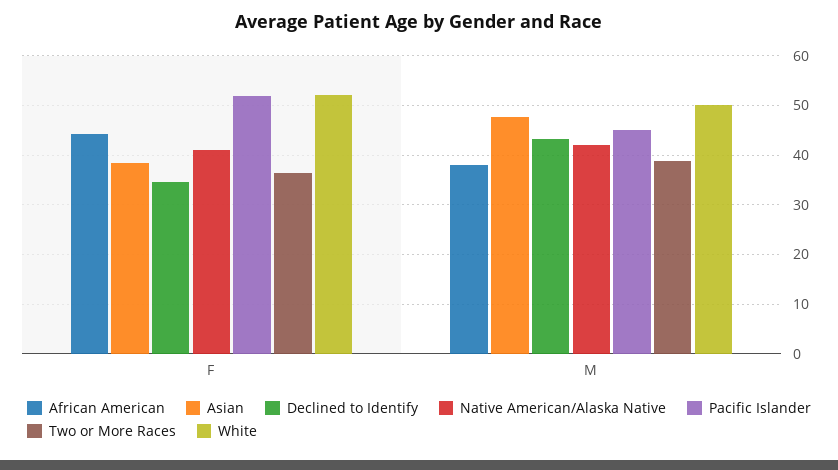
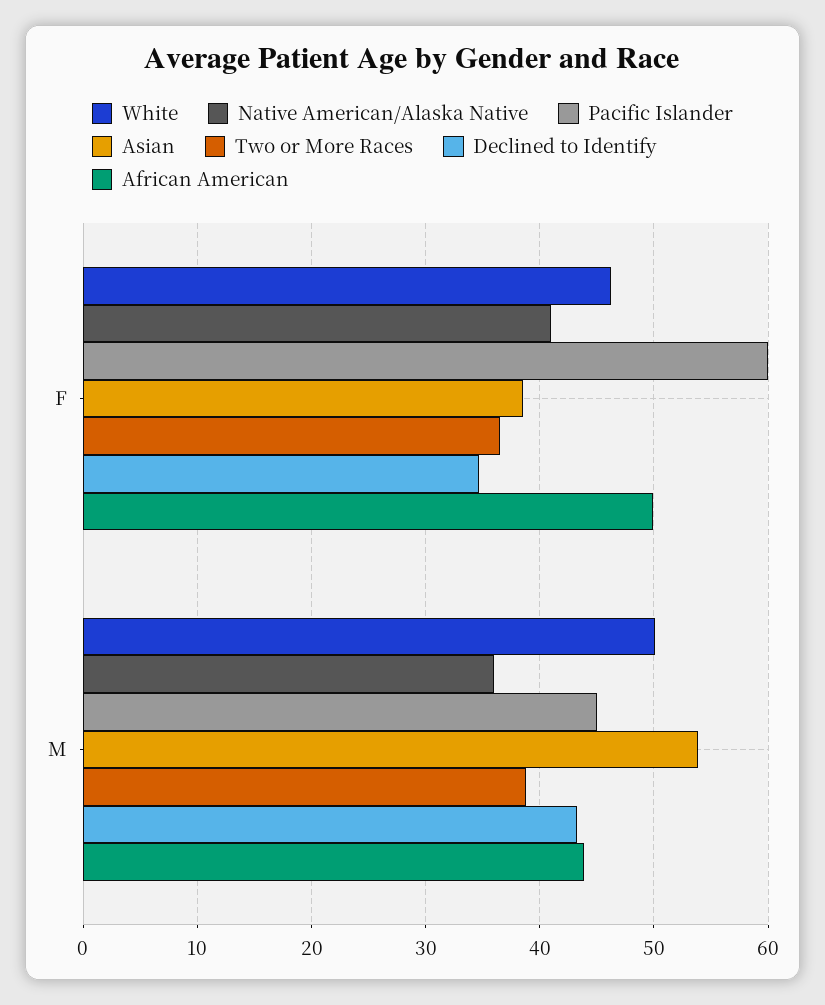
African American, F: 44 -> 50
Pacific Islander, F: 52 -> 60
White, F: 52 -> 46
African American, M: 38 -> 44
Asian, M: 48 -> 54
Native American/Alaska Native, M: 42 -> 36

